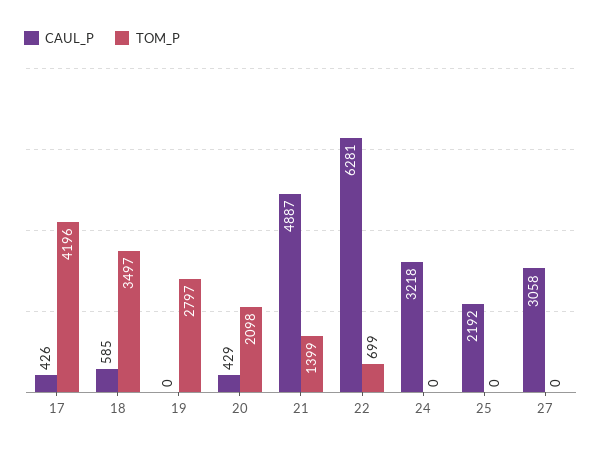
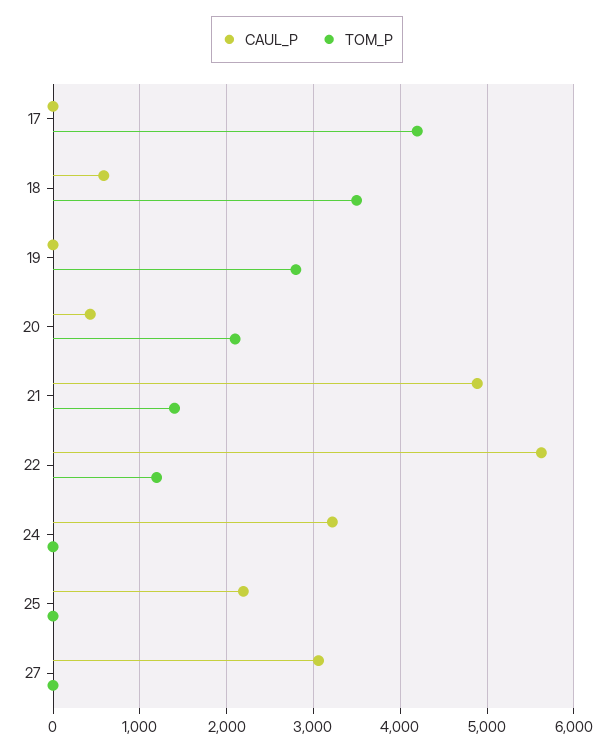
CAUL_P, 17: 426 -> 0
CAUL_P, 22: 6281 -> 5600
TOM_P, 22: 699 -> 1200

